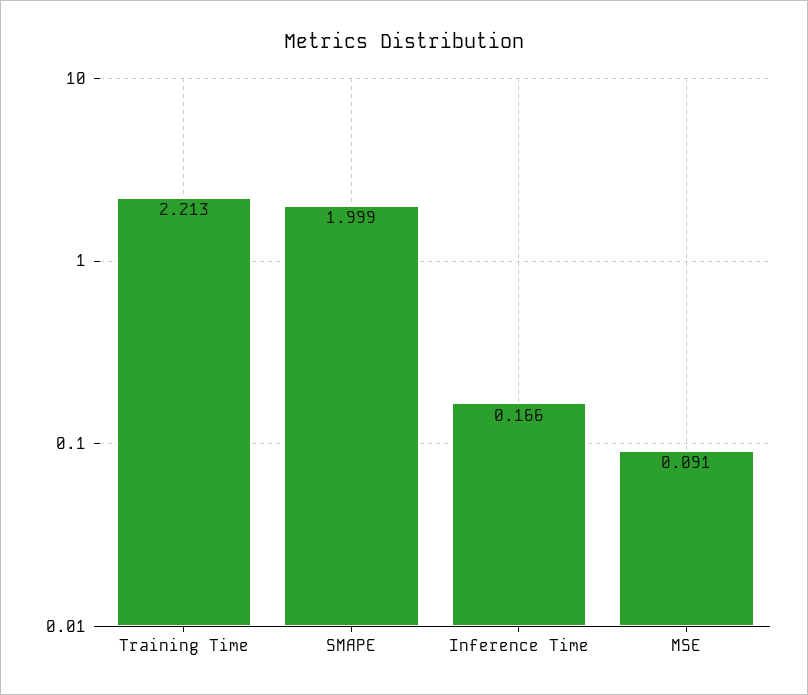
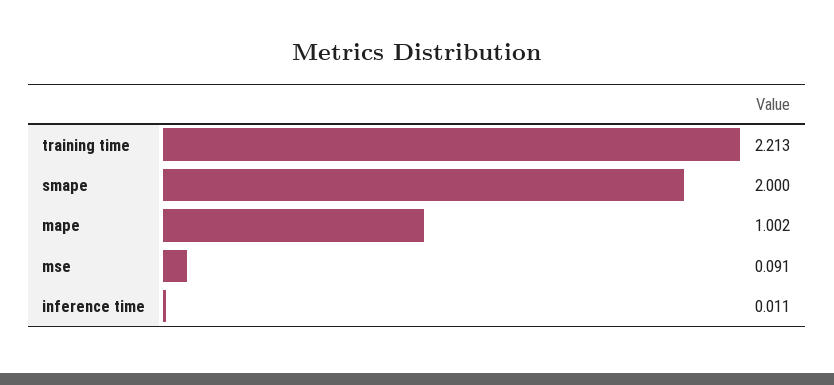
SMAPE: 1.999 -> 2
Inference Time: 0.166 -> 0.011
mape: none -> 1.002

